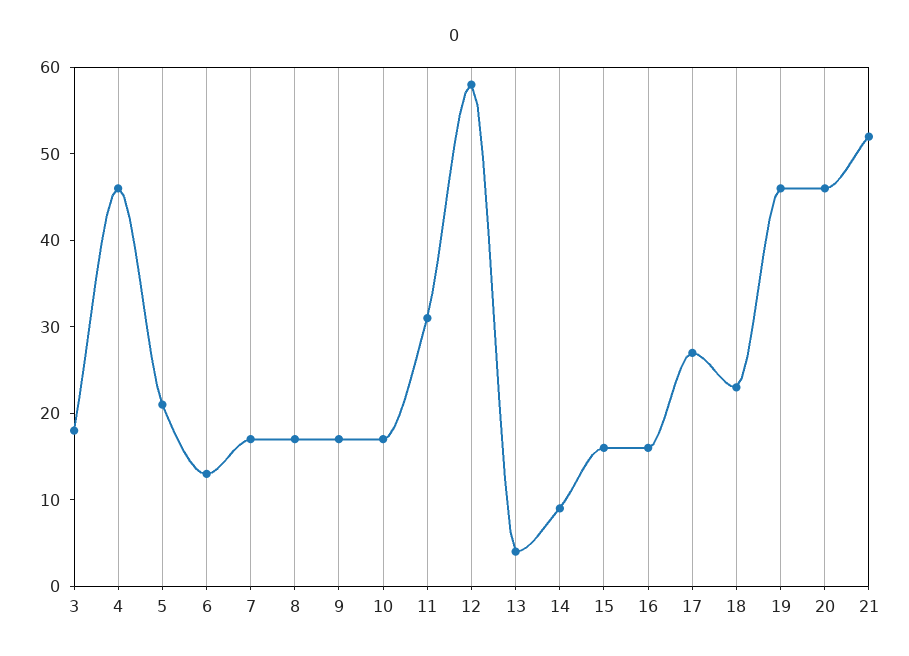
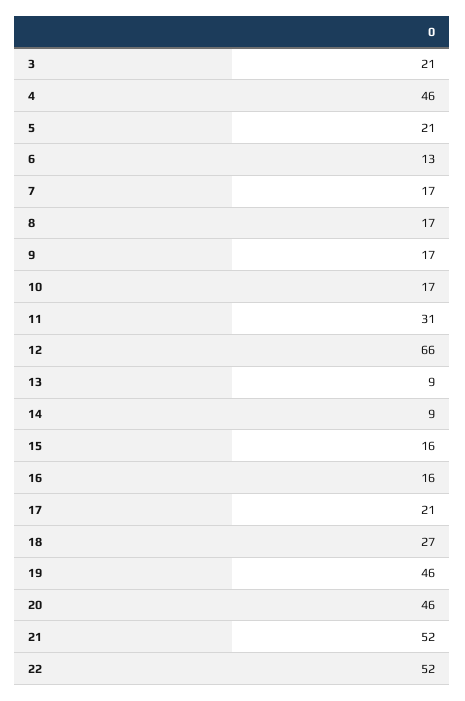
3: 18 -> 21
12: 58 -> 66
13: 4 -> 9
17: 27 -> 21
18: 23 -> 27
22: none -> 52

